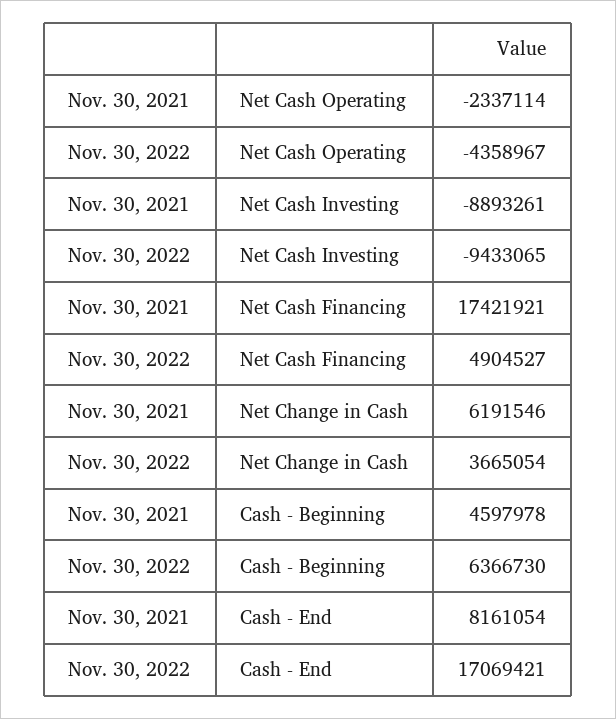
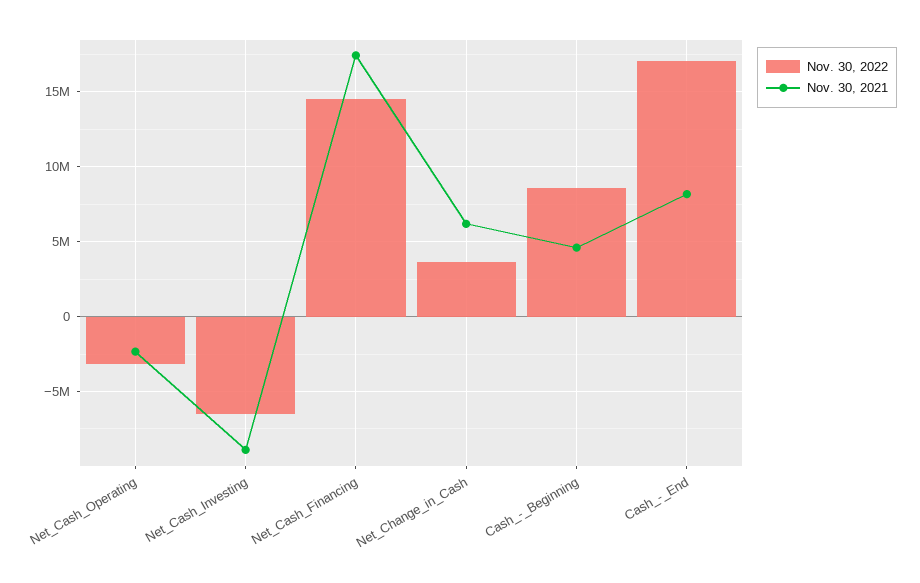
Nov. 30, 2022, Net Cash Operating: -4358967 -> -3000000
Nov. 30, 2022, Net Cash Investing: -9433065 -> -6500000
Nov. 30, 2022, Net Cash Financing: 4904527 -> 14500000
Nov. 30, 2022, Cash - Beginning: 6366730 -> 8500000

